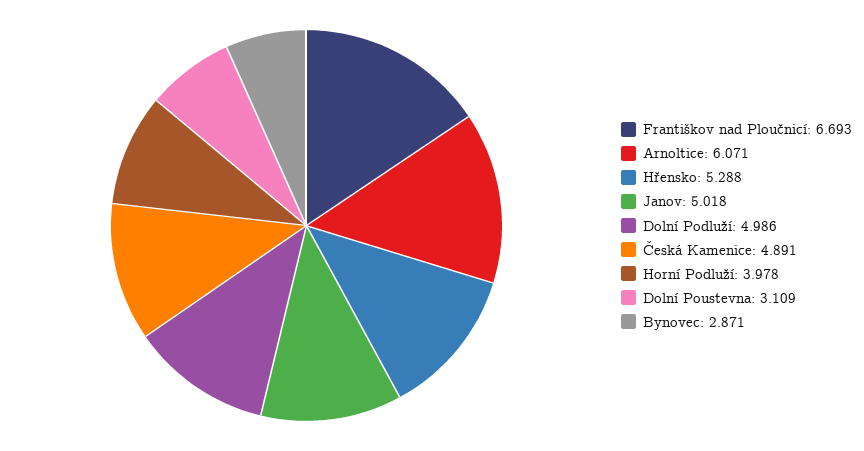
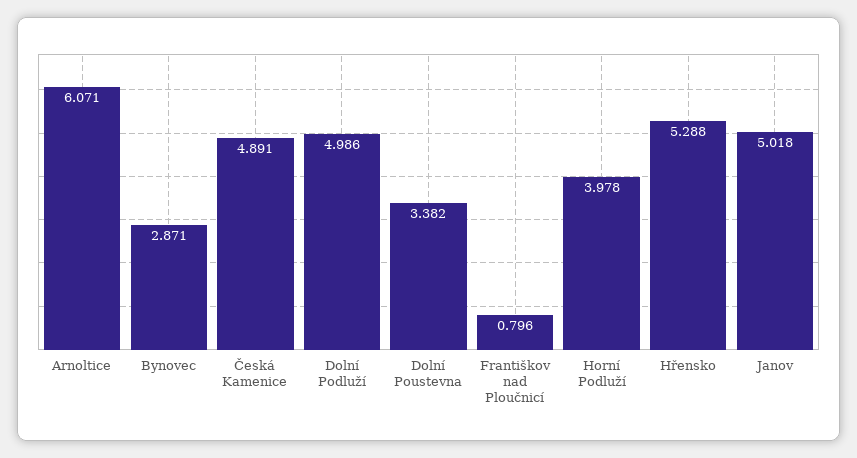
Františkov nad Ploučnicí: 6.693 -> 0.796
Dolní Poustevna: 3.109 -> 3.382

